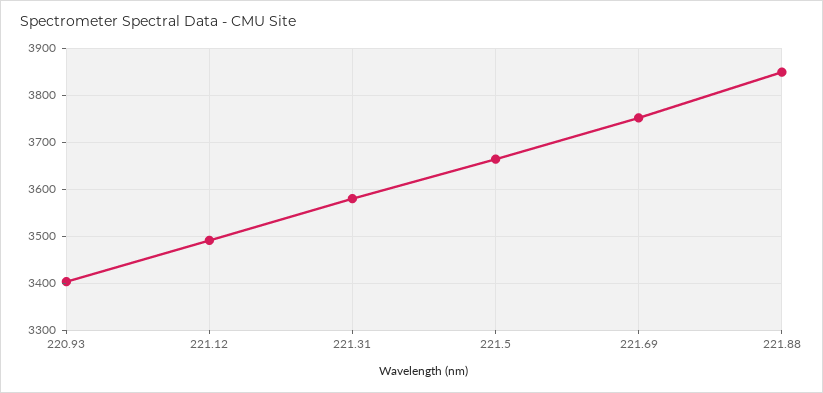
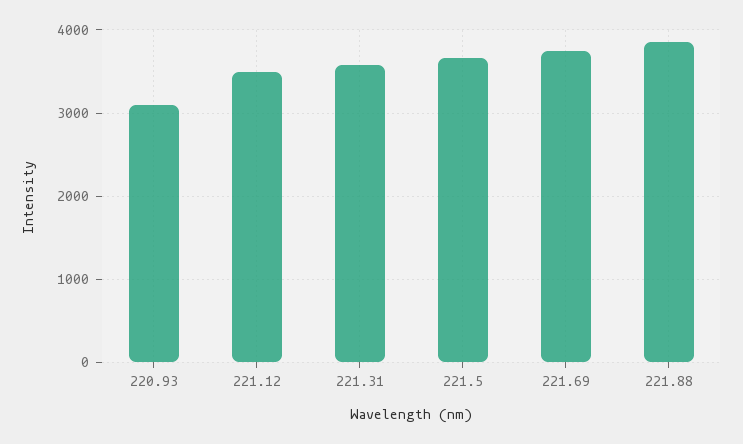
220.93: 3400 -> 3100

